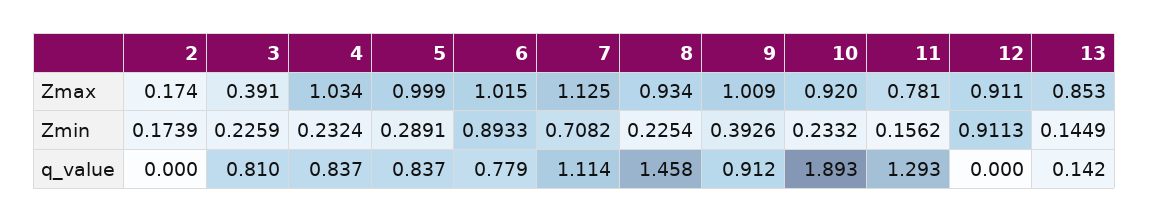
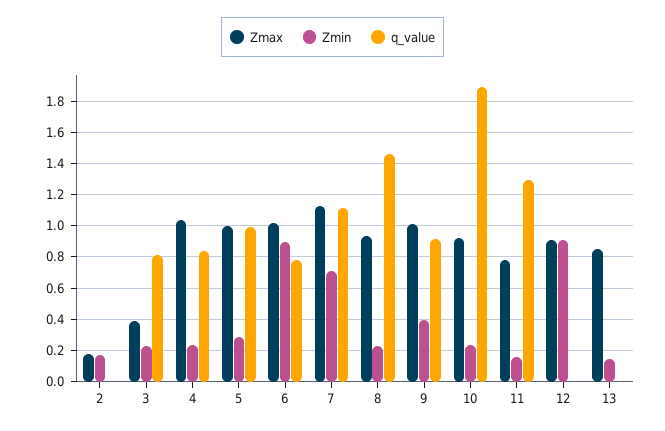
q_value, 5: 0.837 -> 1
q_value, 13: 0.142 -> 0

